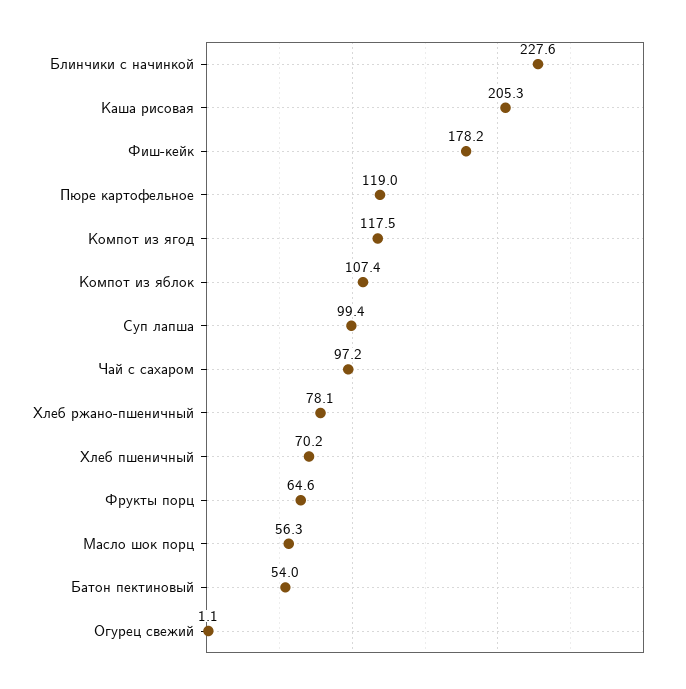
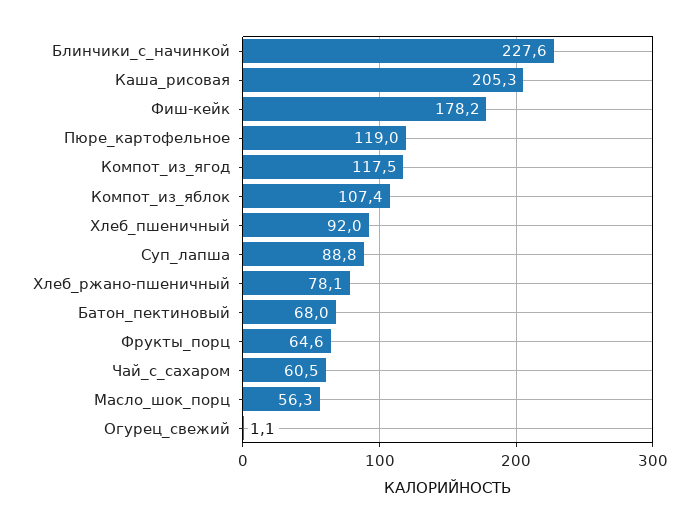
Суп лапша: 99.4 -> 88.8
Чай с сахаром: 97.2 -> 60.5
Хлеб пшеничный: 70.2 -> 92
Батон пектиновый: 54 -> 68

